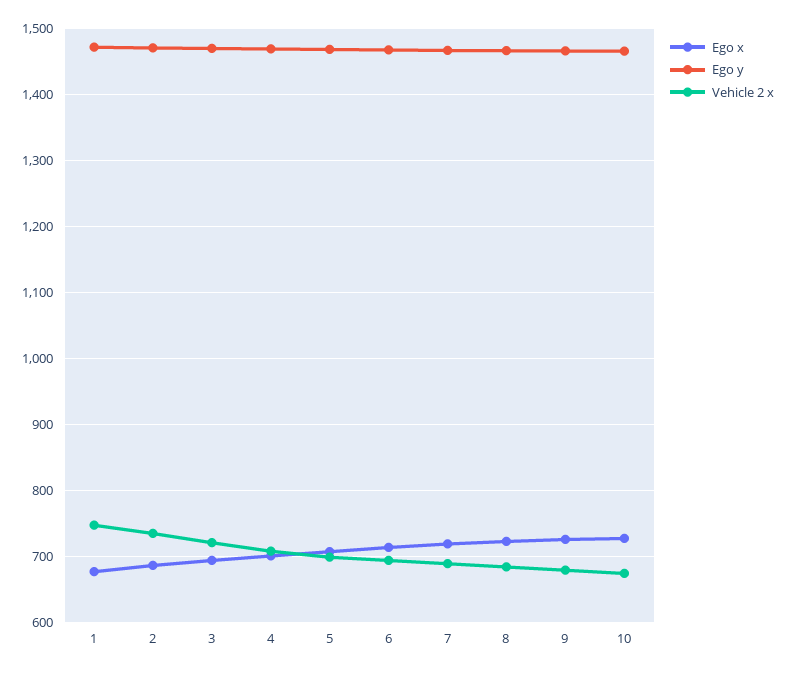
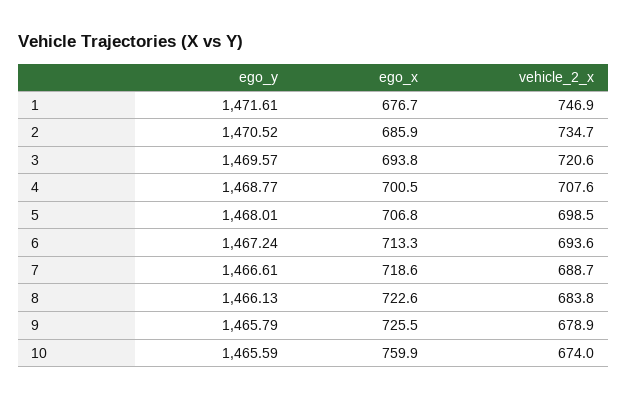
Ego x, 10: 730 -> 759.9

